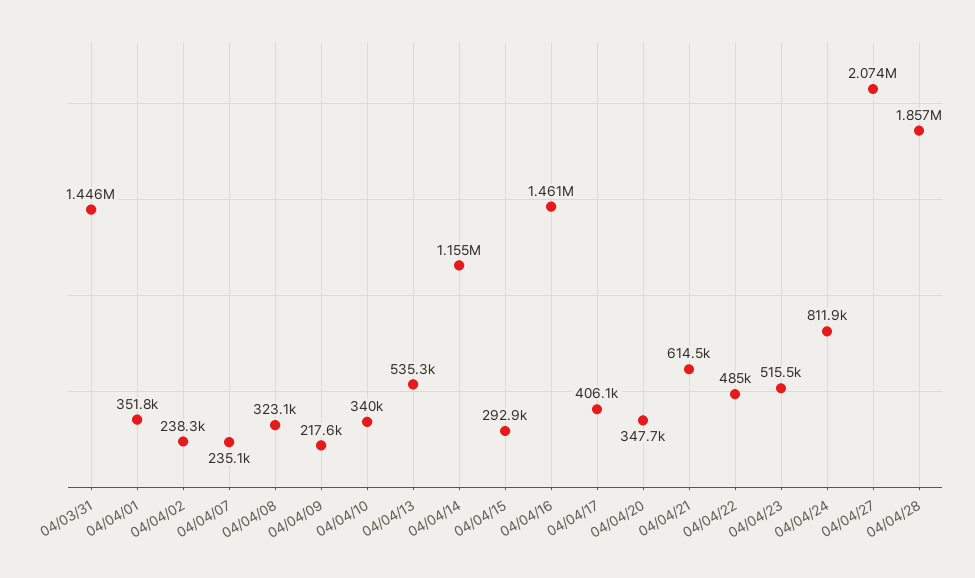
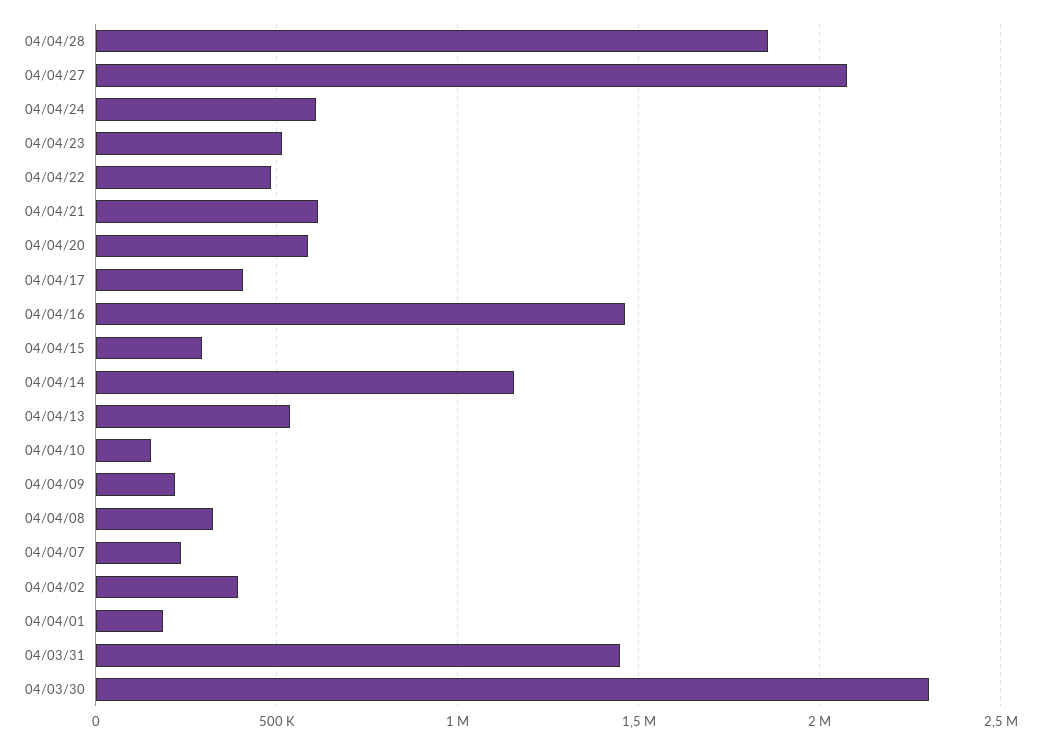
04/04/01: 351800 -> 200000
04/04/02: 238300 -> 400000
04/04/10: 340000 -> 150000
04/04/20: 347700 -> 600000
04/04/24: 811900 -> 600000
04/03/30: none -> 2300000

